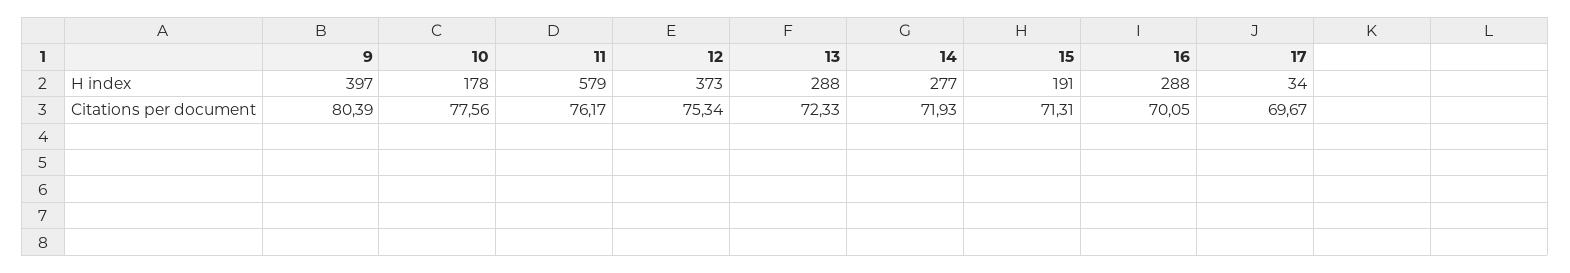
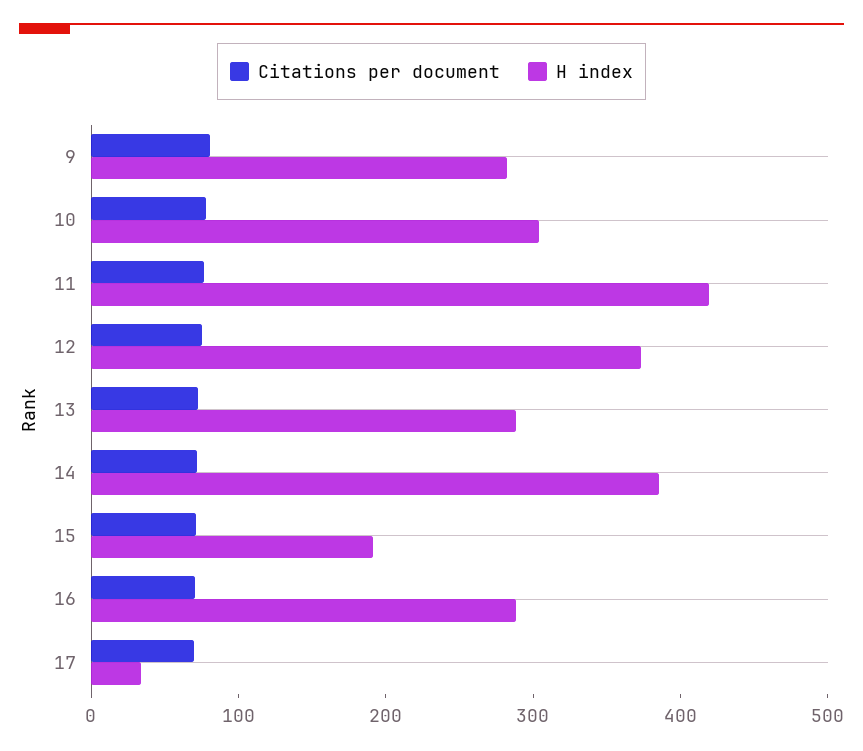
H index, 9: 397 -> 280
H index, 10: 178 -> 300
H index, 11: 579 -> 420
H index, 14: 277 -> 380

